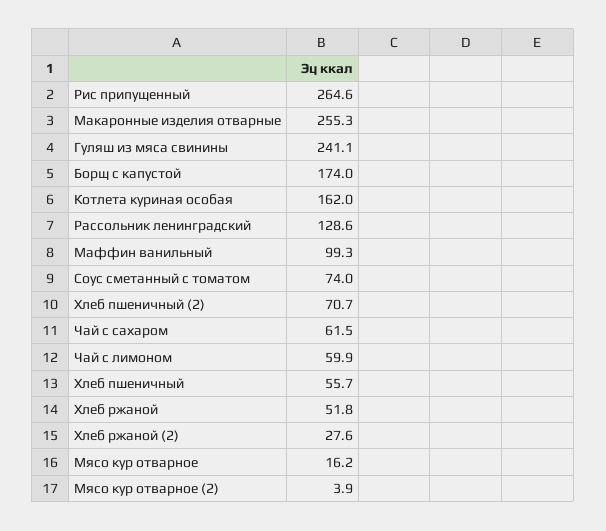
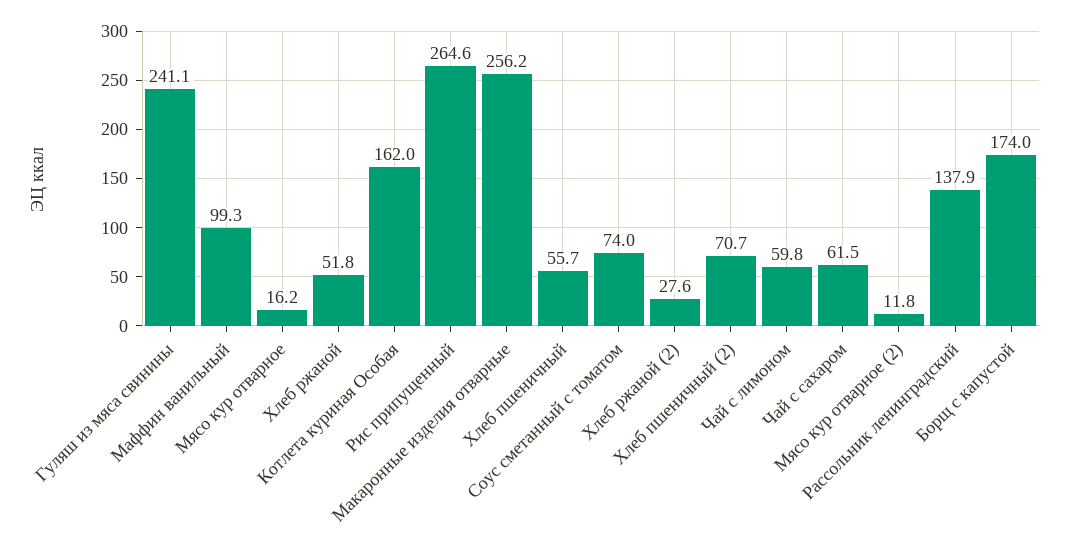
Макаронные изделия отварные: 255.3 -> 256.2
Рассольник ленинградский: 128.6 -> 137.9
Чай с лимоном: 59.9 -> 59.8
Мясо кур отварное (2): 3.9 -> 11.8

